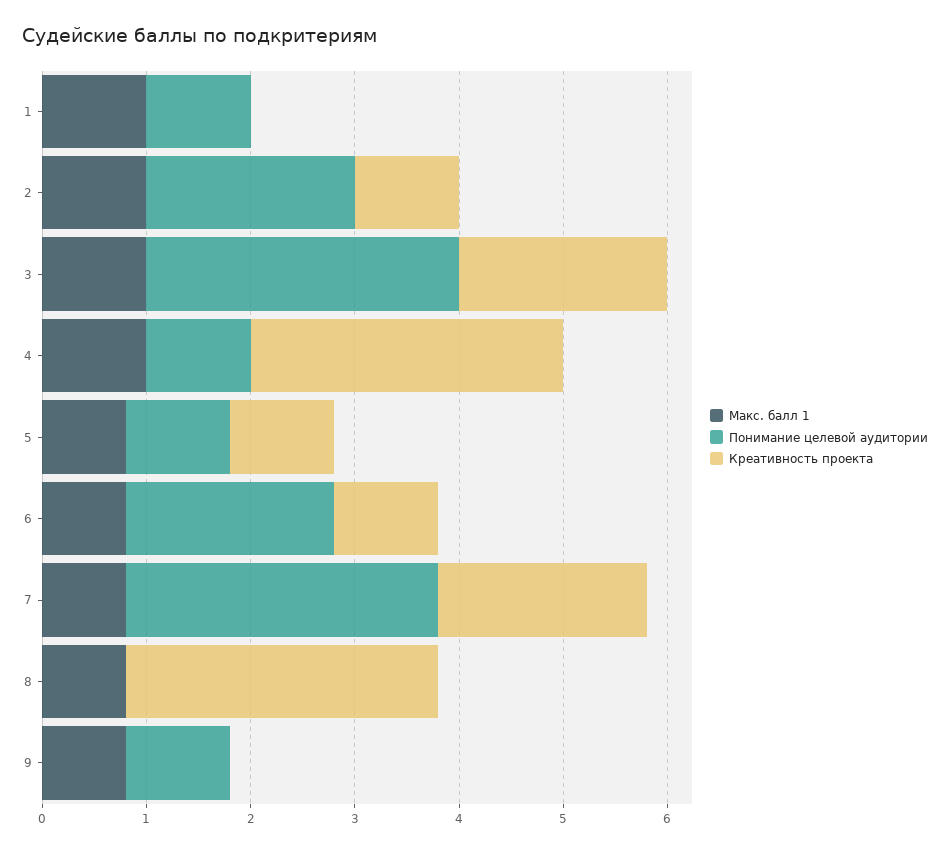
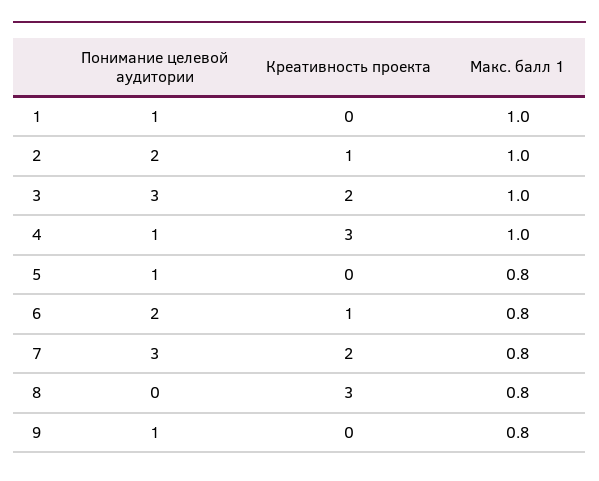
Креативность проекта, 5: 1 -> 0

